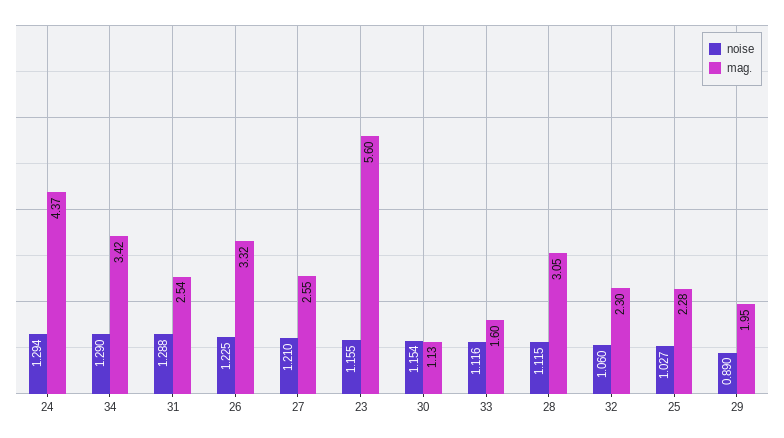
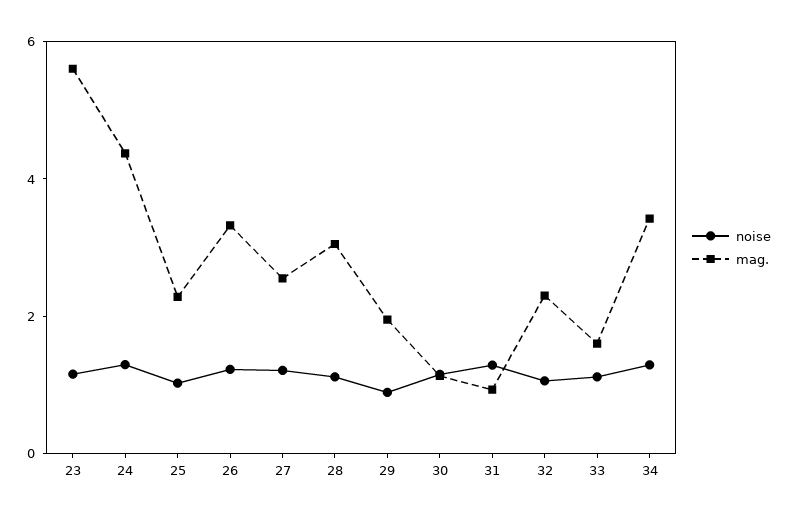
mag., 31: 2.54 -> 1

